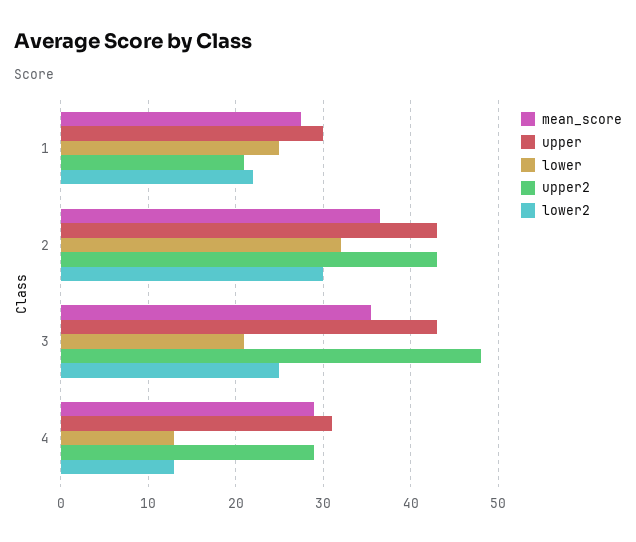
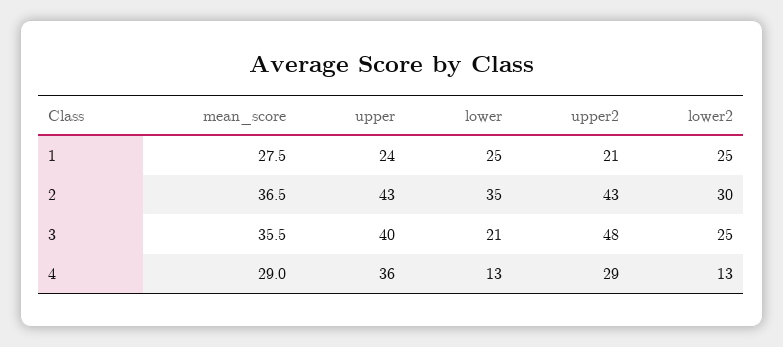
upper, 1: 30 -> 24
lower2, 1: 22 -> 25
lower, 2: 32 -> 35
upper, 3: 43 -> 40
upper, 4: 31 -> 36

